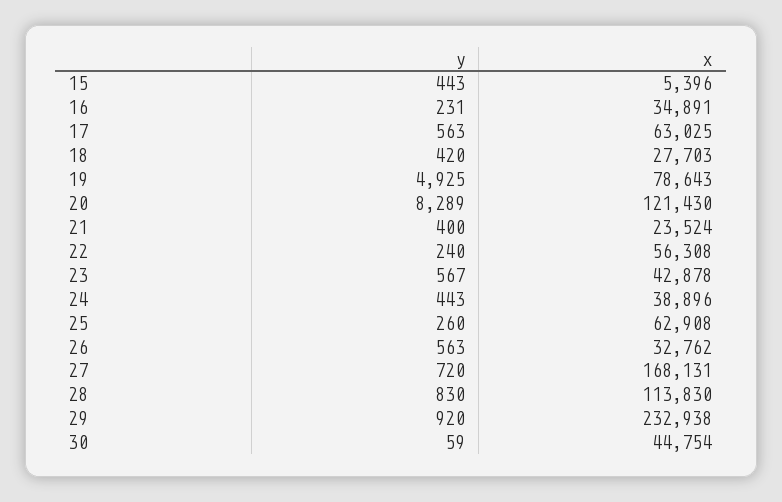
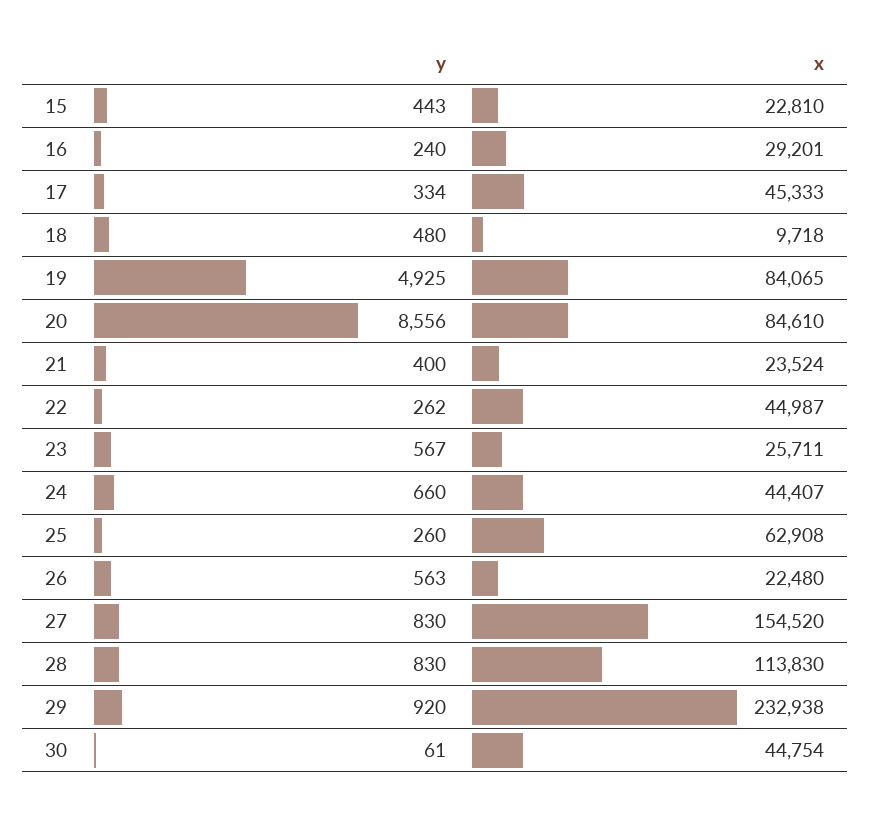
x, 15: 5396 -> 22810
y, 16: 231 -> 240
x, 16: 34891 -> 29201
y, 17: 563 -> 334
x, 17: 63025 -> 45333
y, 18: 420 -> 480
x, 18: 27703 -> 9718
x, 19: 78643 -> 84065
y, 20: 8289 -> 8556
x, 20: 121430 -> 84610
y, 22: 240 -> 262
x, 22: 56308 -> 44987
x, 23: 42878 -> 25711
y, 24: 443 -> 660
x, 24: 38896 -> 44407
x, 26: 32762 -> 22480
y, 27: 720 -> 830
x, 27: 168131 -> 154520
y, 30: 59 -> 61

